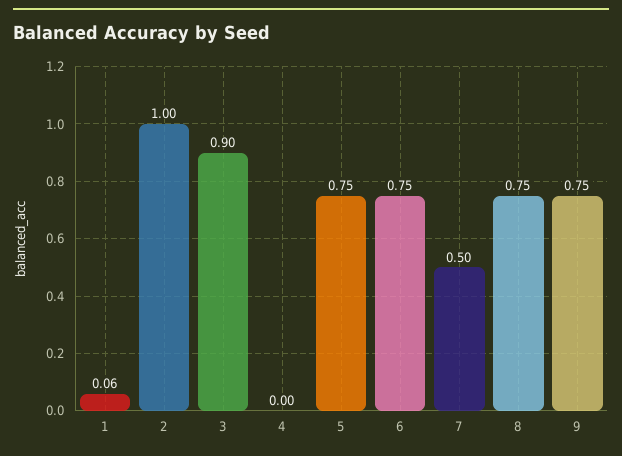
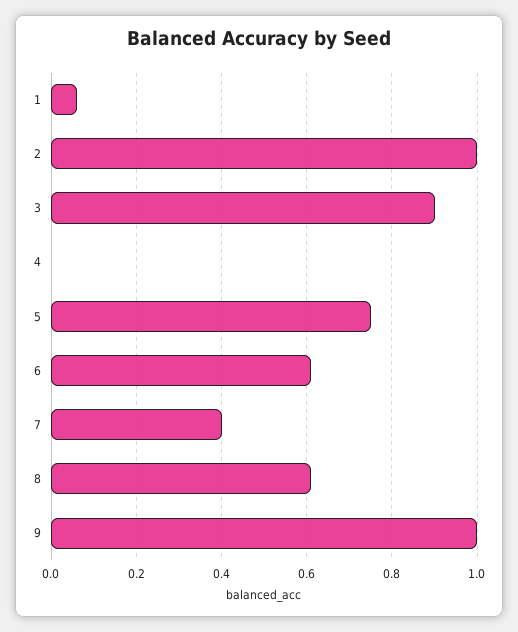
6: 0.75 -> 0.6
7: 0.5 -> 0.4
8: 0.75 -> 0.6
9: 0.75 -> 1

